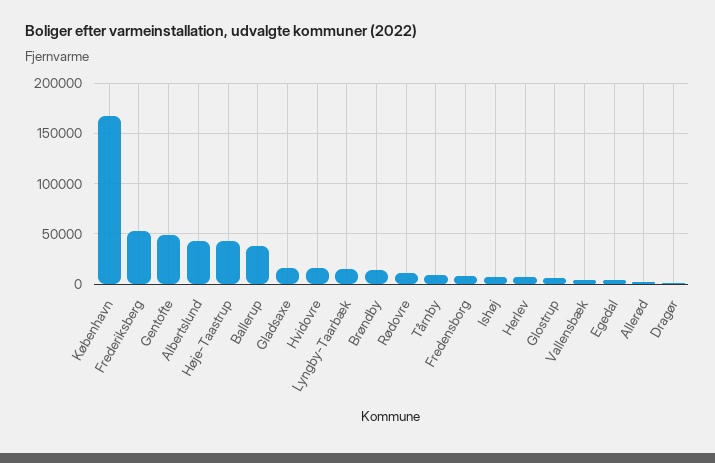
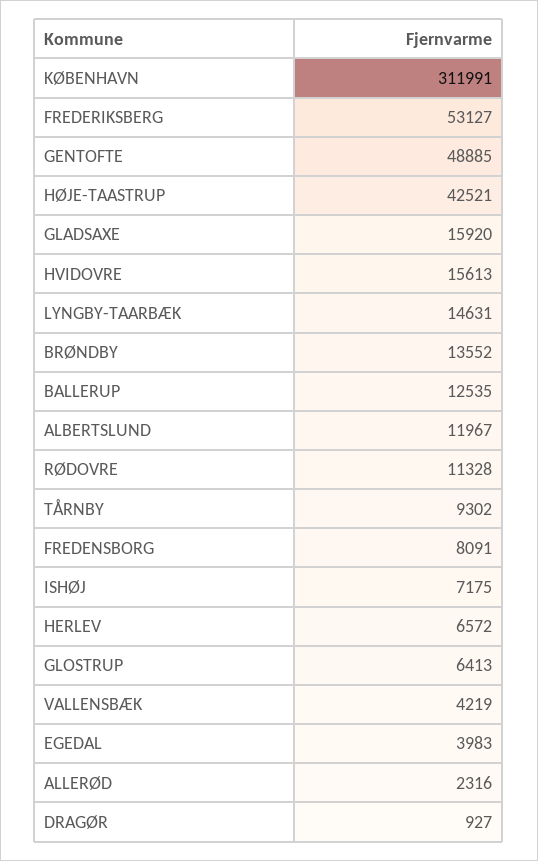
København: 170000 -> 311991
Albertslund: 40000 -> 11967
Ballerup: 40000 -> 12535

